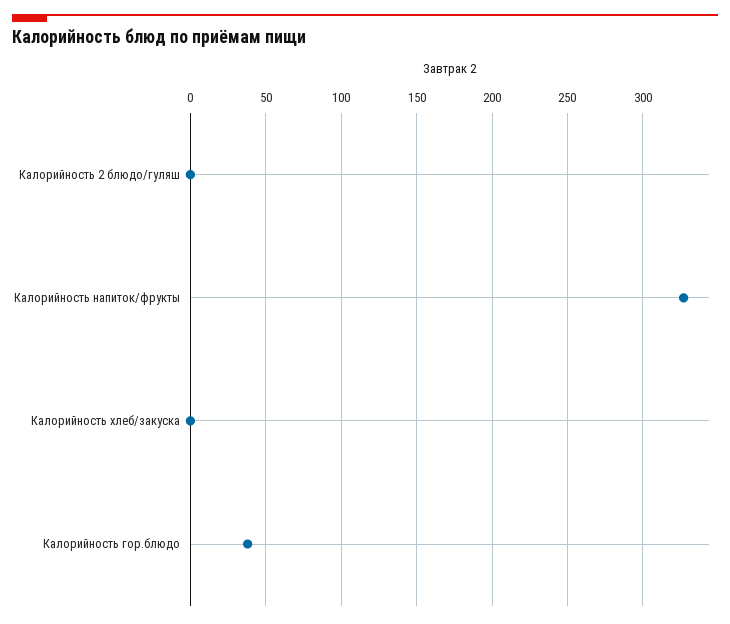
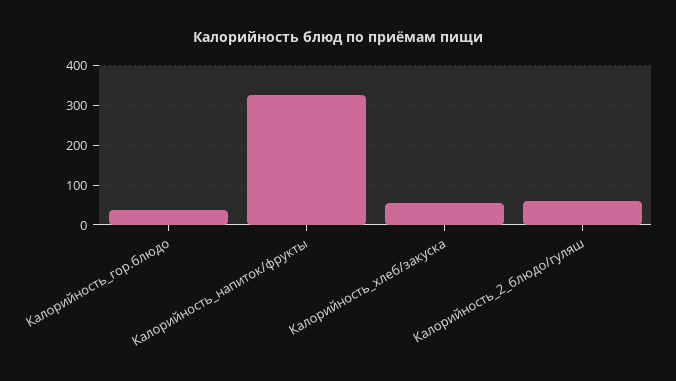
Калорийность 2 блюдо/гуляш: 0 -> 60
Калорийность хлеб/закуска: 0 -> 60

